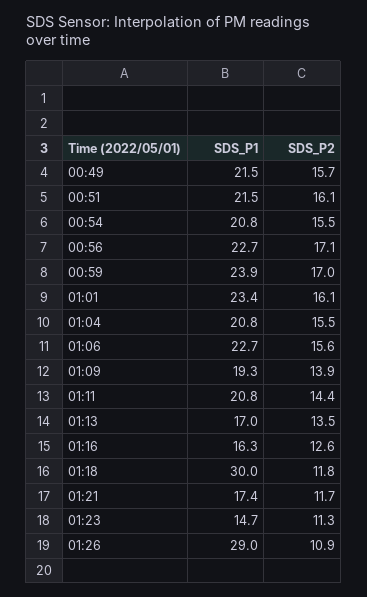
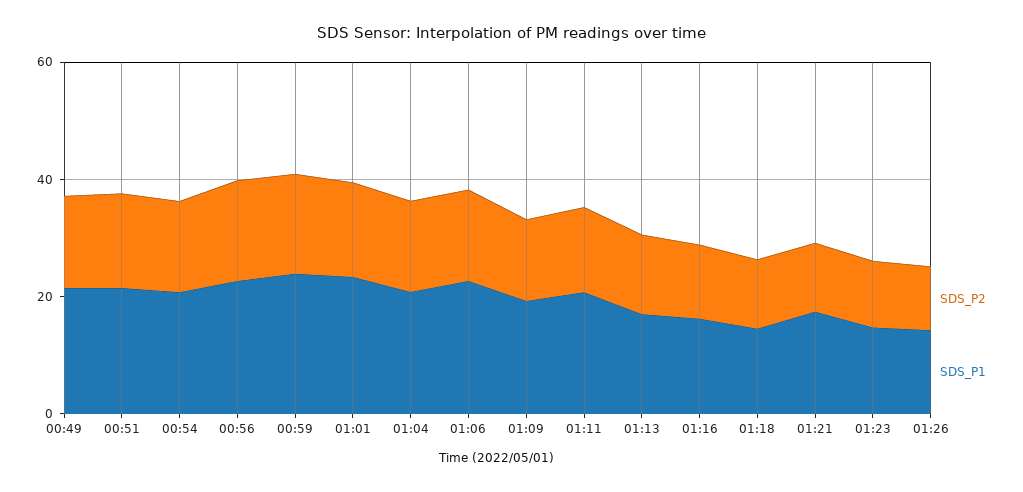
SDS_P1, 01:18: 30 -> 15
SDS_P1, 01:26: 29 -> 15

